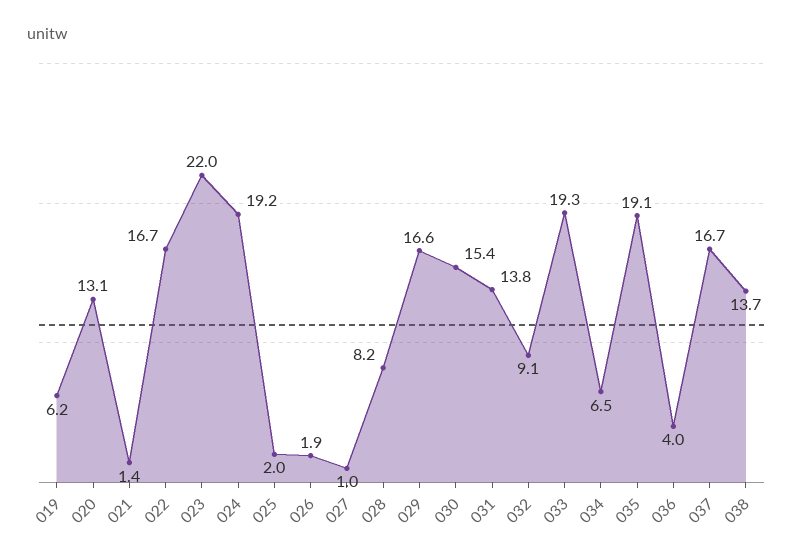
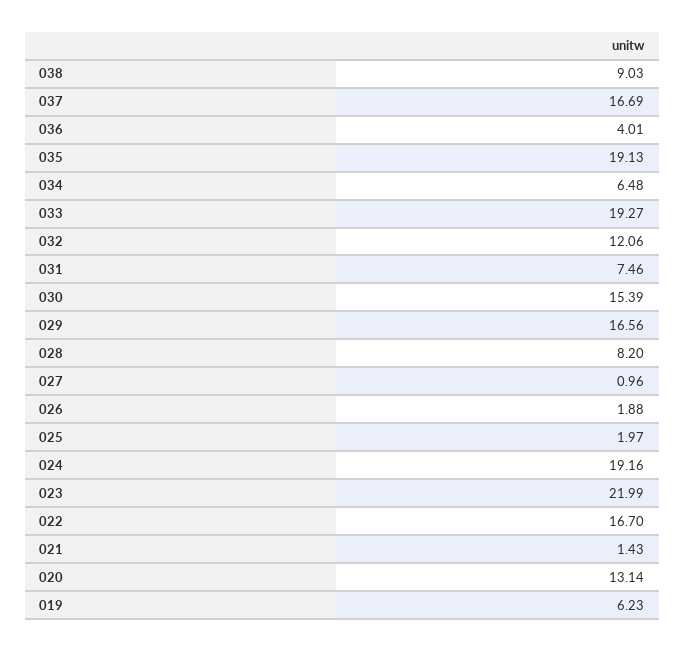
031: 13.8 -> 7.46
032: 9.1 -> 12.06
038: 13.7 -> 9.03

